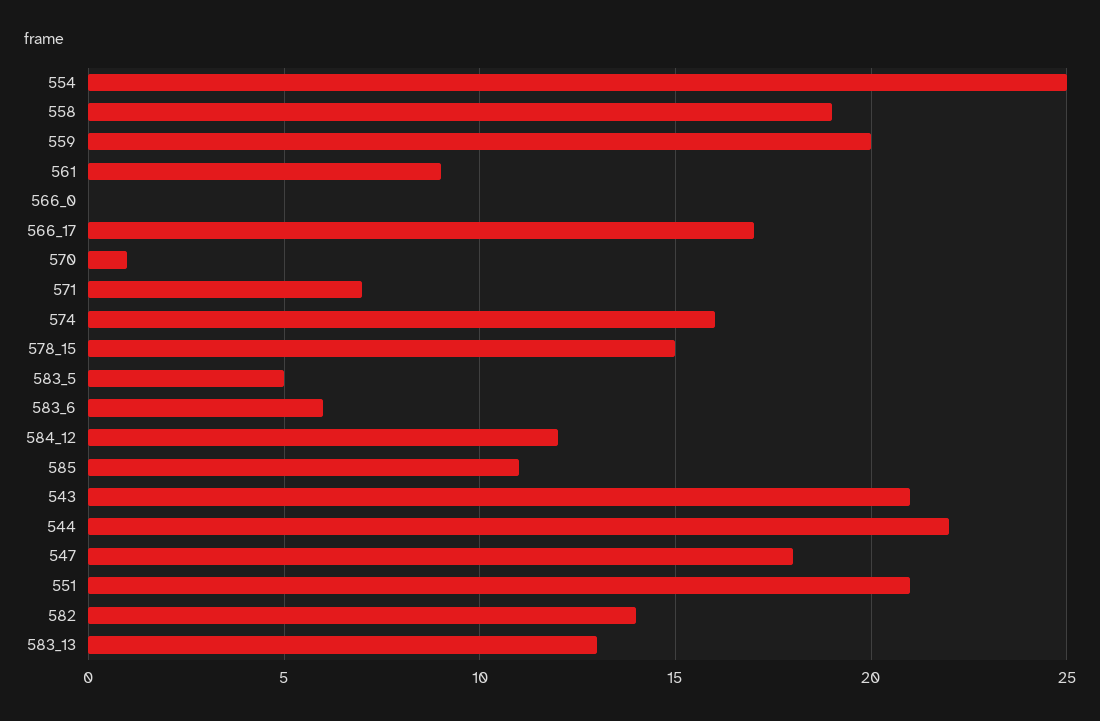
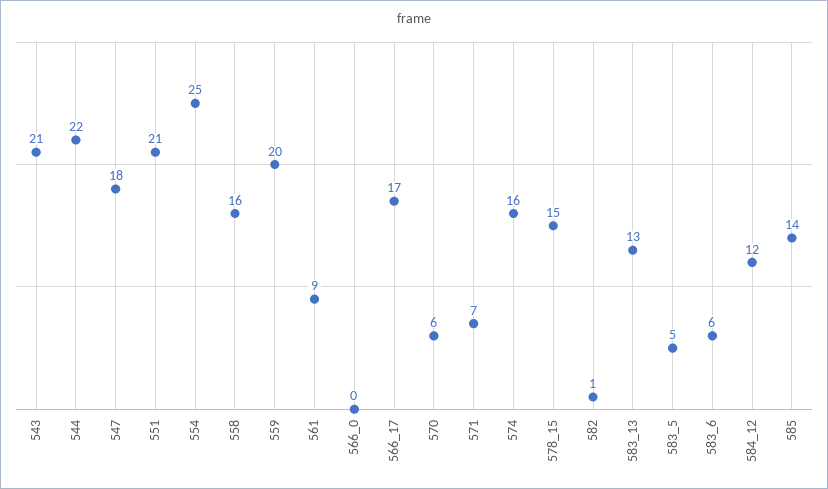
558: 19 -> 16
570: 1 -> 6
585: 11 -> 14
582: 14 -> 1

